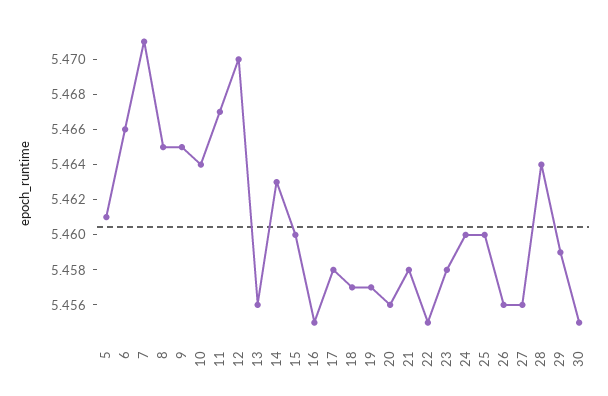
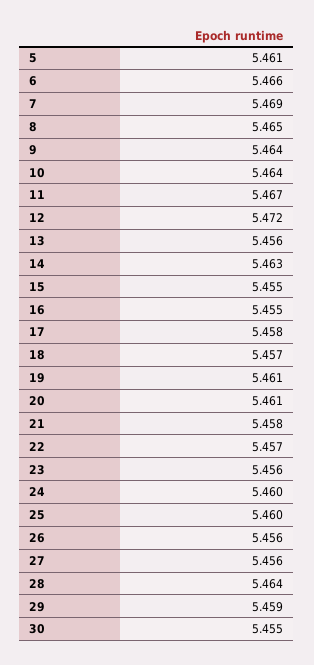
7: 5.471 -> 5.469
9: 5.465 -> 5.464
12: 5.47 -> 5.472
15: 5.46 -> 5.455
19: 5.457 -> 5.461
20: 5.456 -> 5.461
22: 5.455 -> 5.457
23: 5.458 -> 5.456

